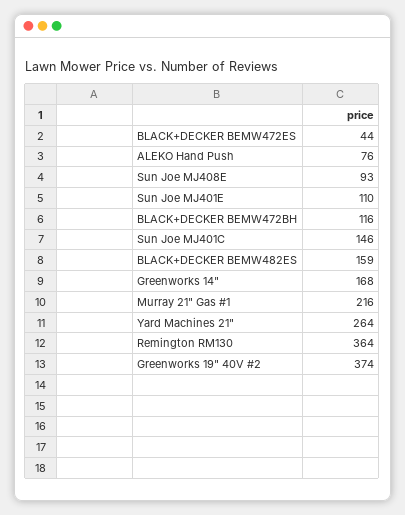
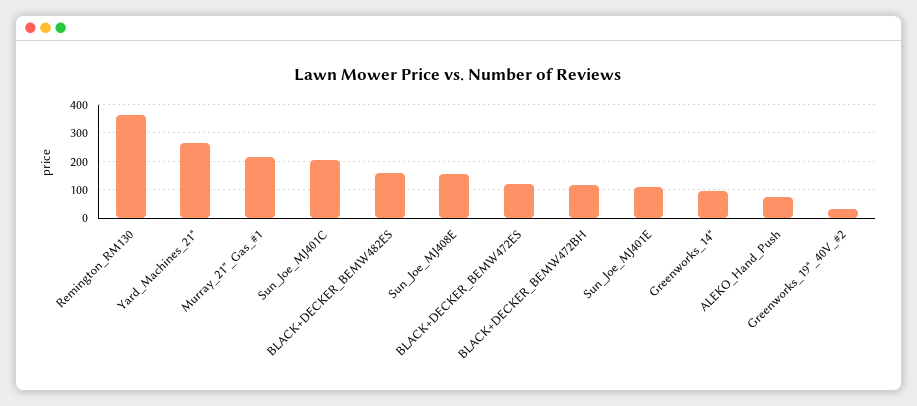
BLACK+DECKER BEMW472ES: 44 -> 125
Sun Joe MJ408E: 93 -> 150
Sun Joe MJ401C: 146 -> 200
Greenworks 14": 168 -> 100
Greenworks 19" 40V #2: 374 -> 25

